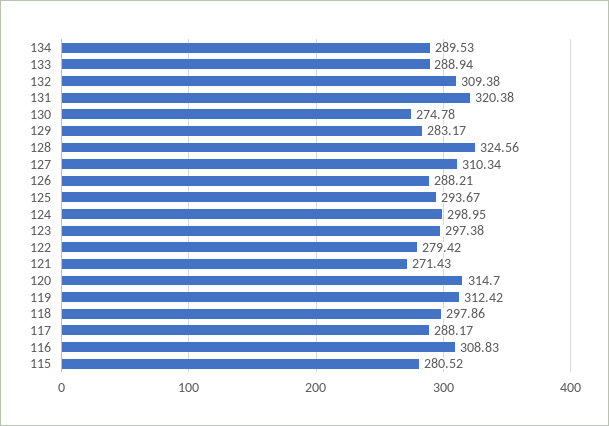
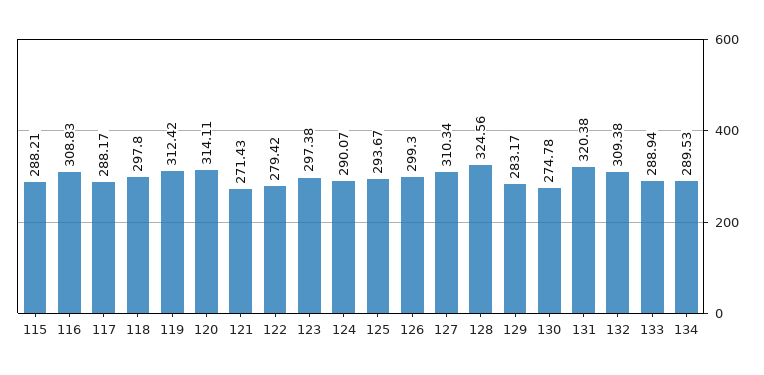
126: 288.21 -> 299.3
124: 298.95 -> 290.07
120: 314.7 -> 314.11
118: 297.86 -> 297.8
115: 280.52 -> 288.21

